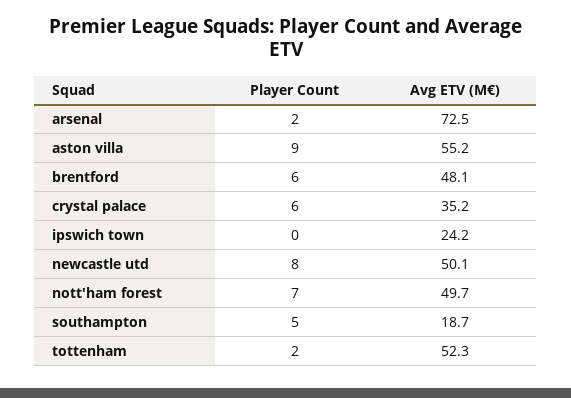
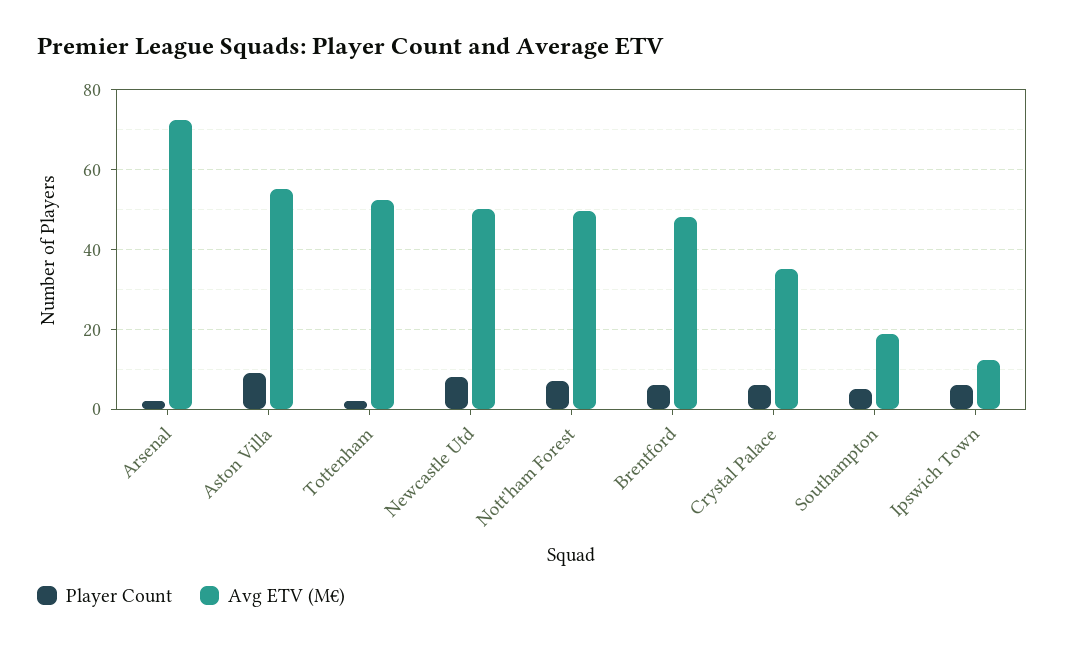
Player Count, ipswich town: 0 -> 6
Avg ETV (M€), ipswich town: 24.2 -> 12

